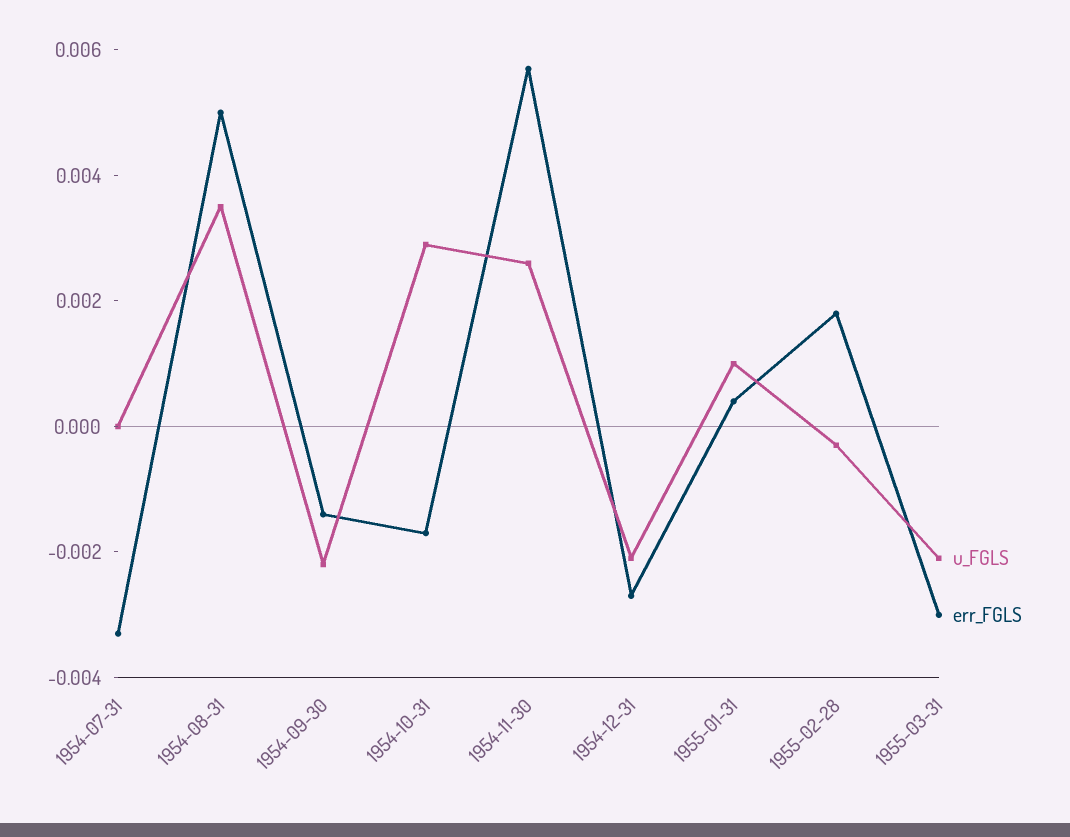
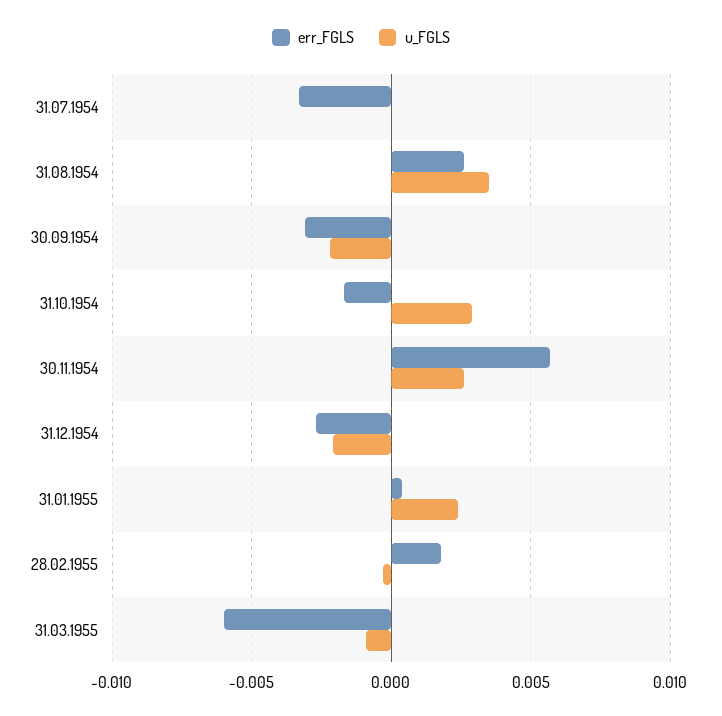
err_FGLS, 1954-08-31: 0.005 -> 0.0025
err_FGLS, 1954-09-30: -0.0015 -> -0.003
u_FGLS, 1955-01-31: 0.001 -> 0.0025
u_FGLS, 1955-03-31: -0.002 -> -0.001
err_FGLS, 1955-03-31: -0.003 -> -0.006

